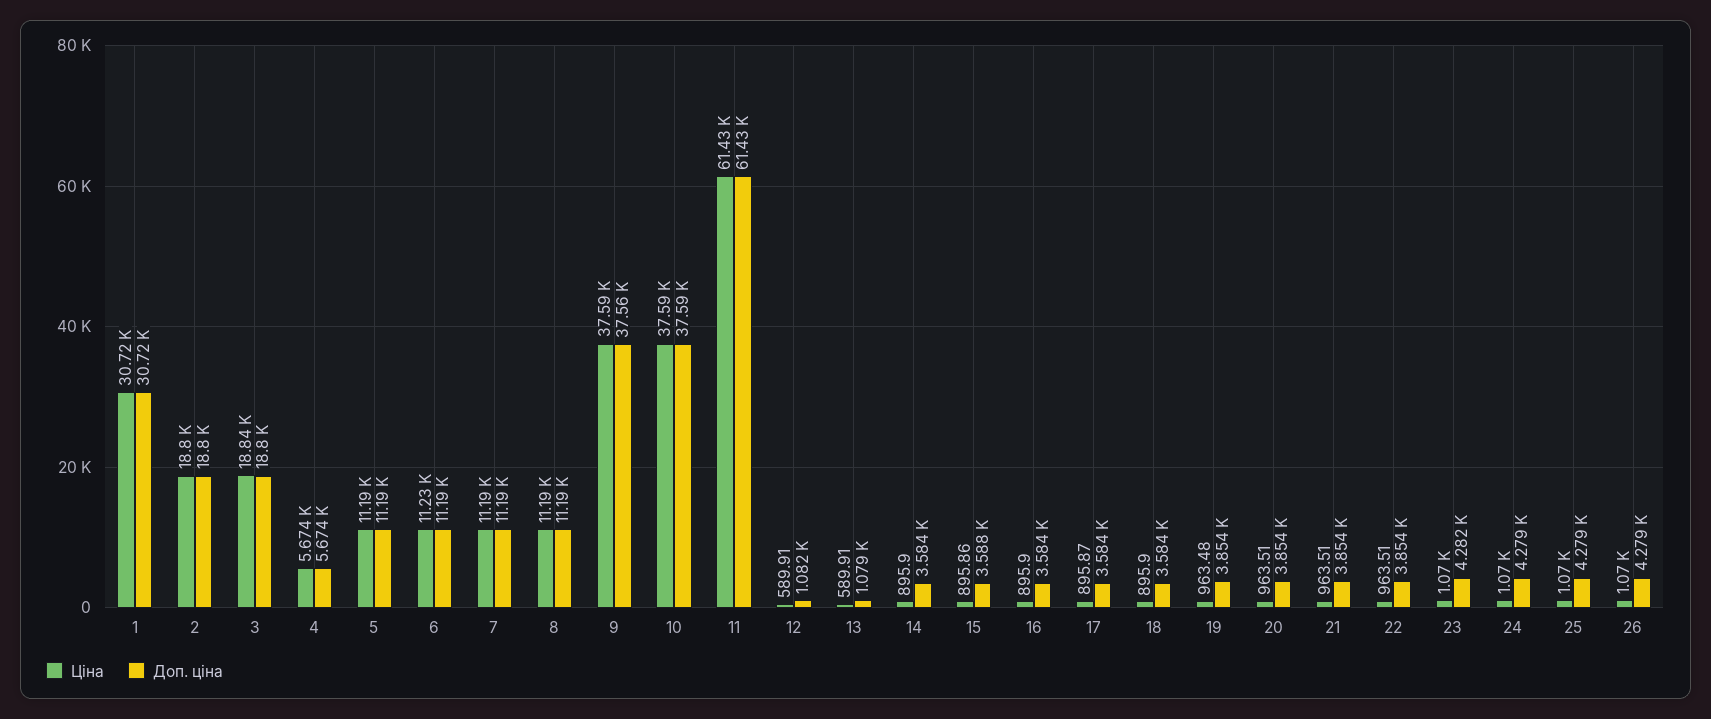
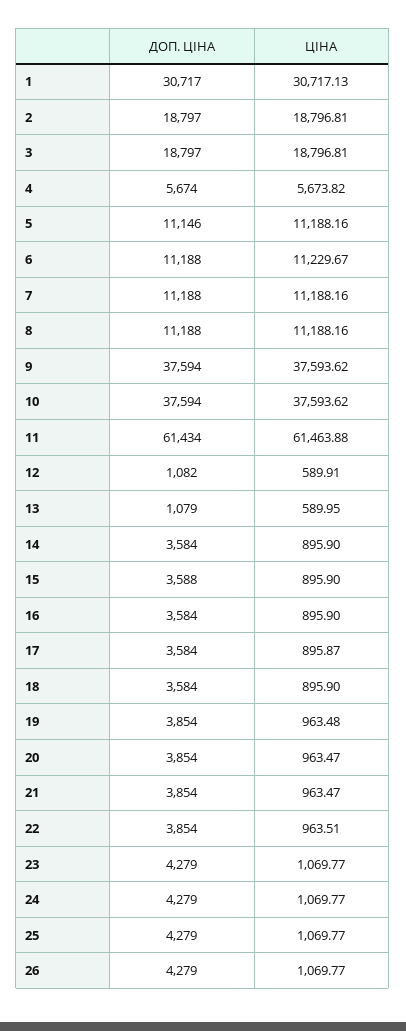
Ціна, 3: 18840 -> 18796.81
Доп. ціна, 5: 11190 -> 11146
Доп. ціна, 9: 37560 -> 37594
Ціна, 11: 61430 -> 61463.88
Ціна, 13: 589.91 -> 589.95
Ціна, 15: 895.86 -> 895.9
Ціна, 20: 963.51 -> 963.47
Ціна, 21: 963.51 -> 963.47
Доп. ціна, 23: 4282 -> 4279

